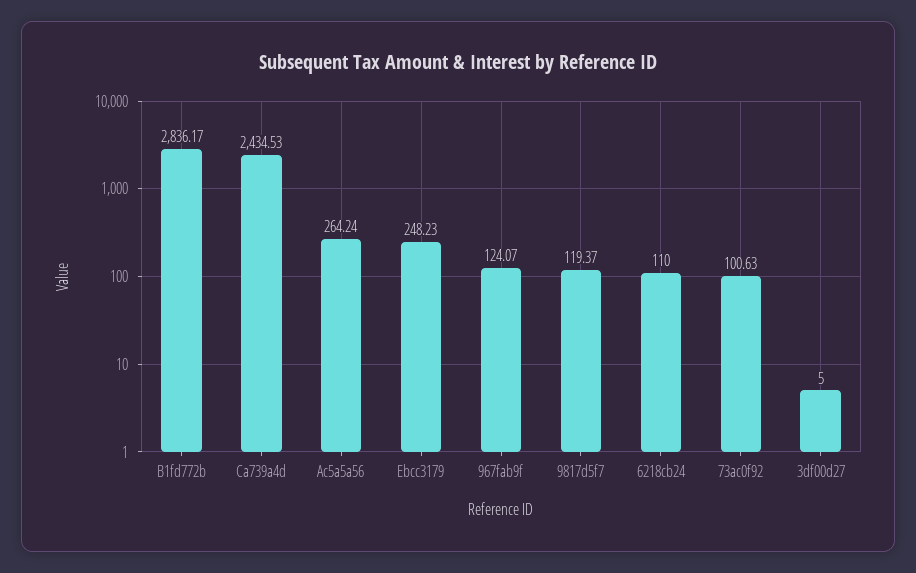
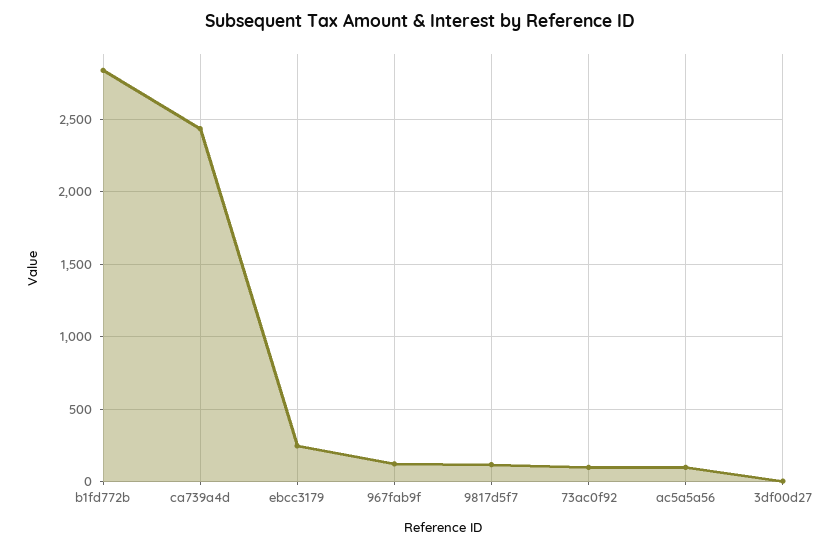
Ac5a5a56: 264.24 -> 100
6218cb24: 110 -> none

